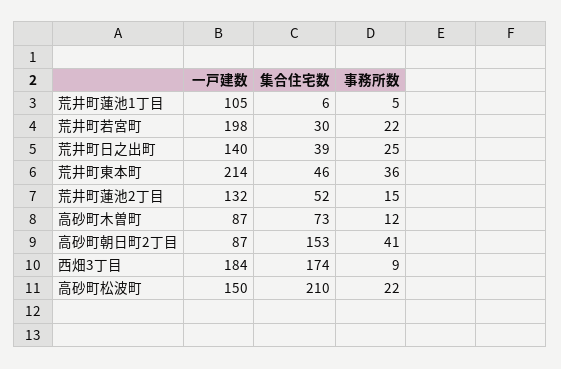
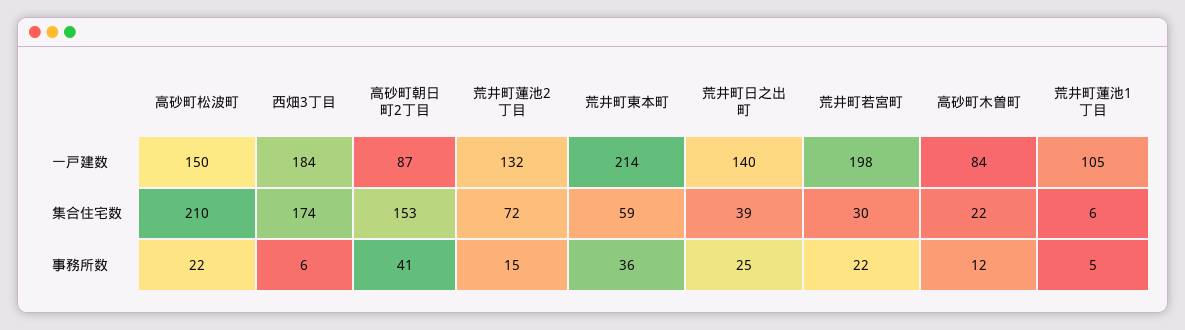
集合住宅数, 荒井町東本町: 46 -> 59
集合住宅数, 荒井町蓮池2丁目: 52 -> 72
一戸建数, 高砂町木曽町: 87 -> 84
集合住宅数, 高砂町木曽町: 73 -> 22
事務所数, 西畑3丁目: 9 -> 6

